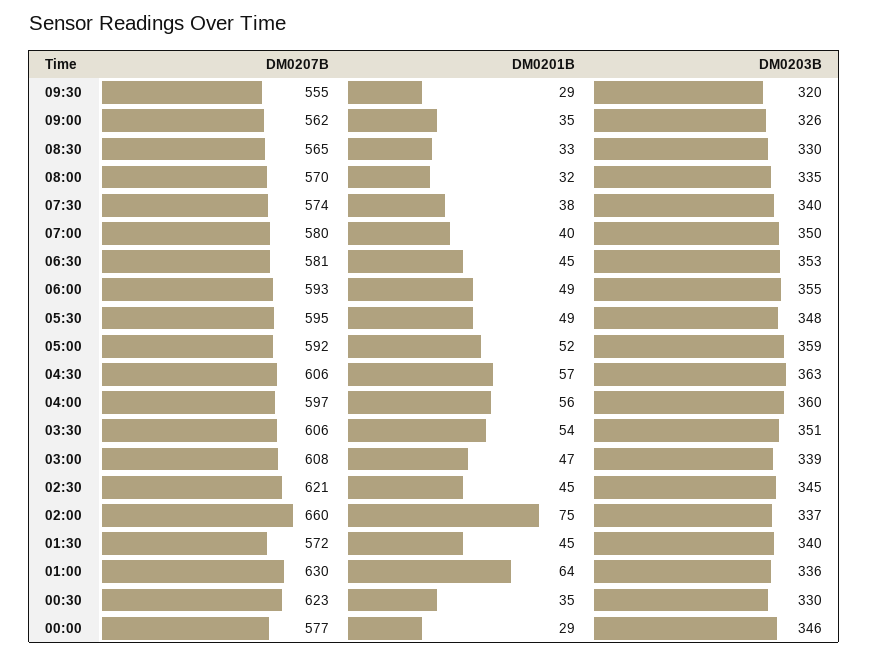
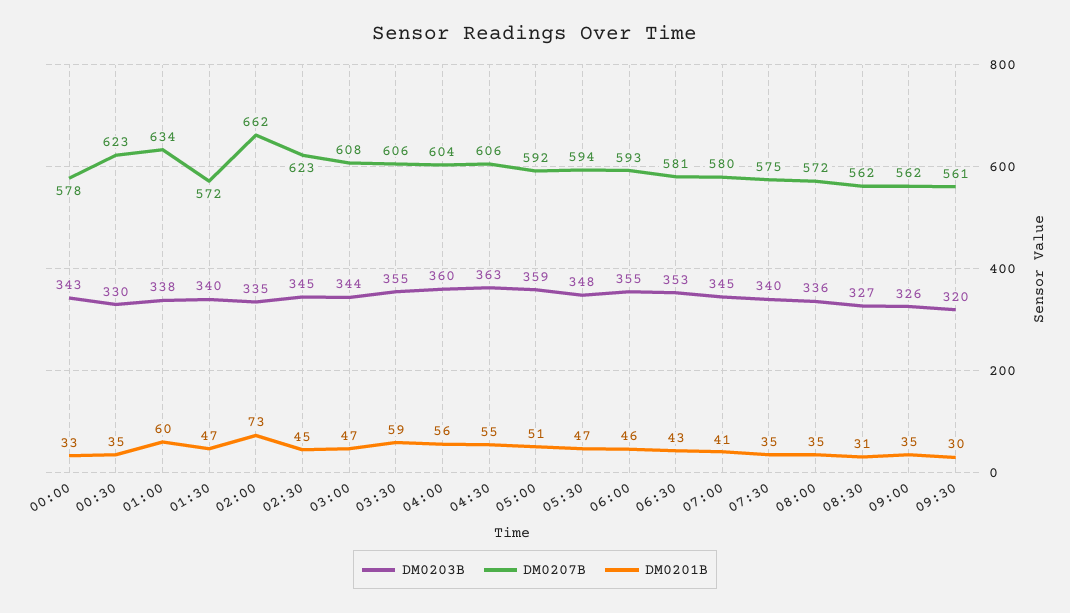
DM0207B, 09:30: 555 -> 561
DM0201B, 09:30: 29 -> 30
DM0207B, 08:30: 565 -> 562
DM0201B, 08:30: 33 -> 31
DM0203B, 08:30: 330 -> 327
DM0207B, 08:00: 570 -> 572
DM0201B, 08:00: 32 -> 35
DM0203B, 08:00: 335 -> 336
DM0207B, 07:30: 574 -> 575
DM0201B, 07:30: 38 -> 35
DM0201B, 07:00: 40 -> 41
DM0203B, 07:00: 350 -> 345
DM0201B, 06:30: 45 -> 43
DM0201B, 06:00: 49 -> 46
DM0207B, 05:30: 595 -> 594
DM0201B, 05:30: 49 -> 47
DM0201B, 05:00: 52 -> 51
DM0201B, 04:30: 57 -> 55
DM0207B, 04:00: 597 -> 604
DM0201B, 03:30: 54 -> 59
DM0203B, 03:30: 351 -> 355
DM0203B, 03:00: 339 -> 344
DM0207B, 02:30: 621 -> 623
DM0207B, 02:00: 660 -> 662
DM0201B, 02:00: 75 -> 73
DM0203B, 02:00: 337 -> 335
DM0201B, 01:30: 45 -> 47
DM0207B, 01:00: 630 -> 634
DM0201B, 01:00: 64 -> 60
DM0203B, 01:00: 336 -> 338
DM0207B, 00:00: 577 -> 578
DM0201B, 00:00: 29 -> 33
DM0203B, 00:00: 346 -> 343

